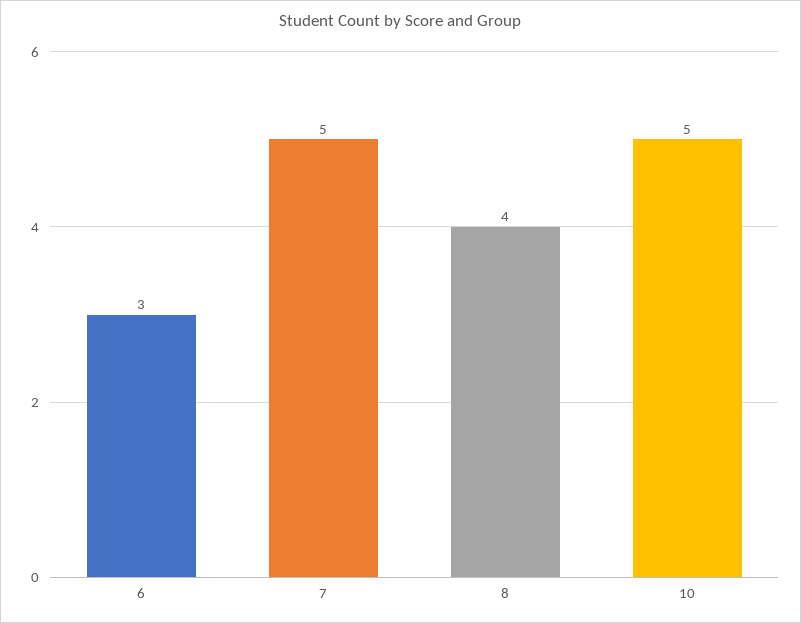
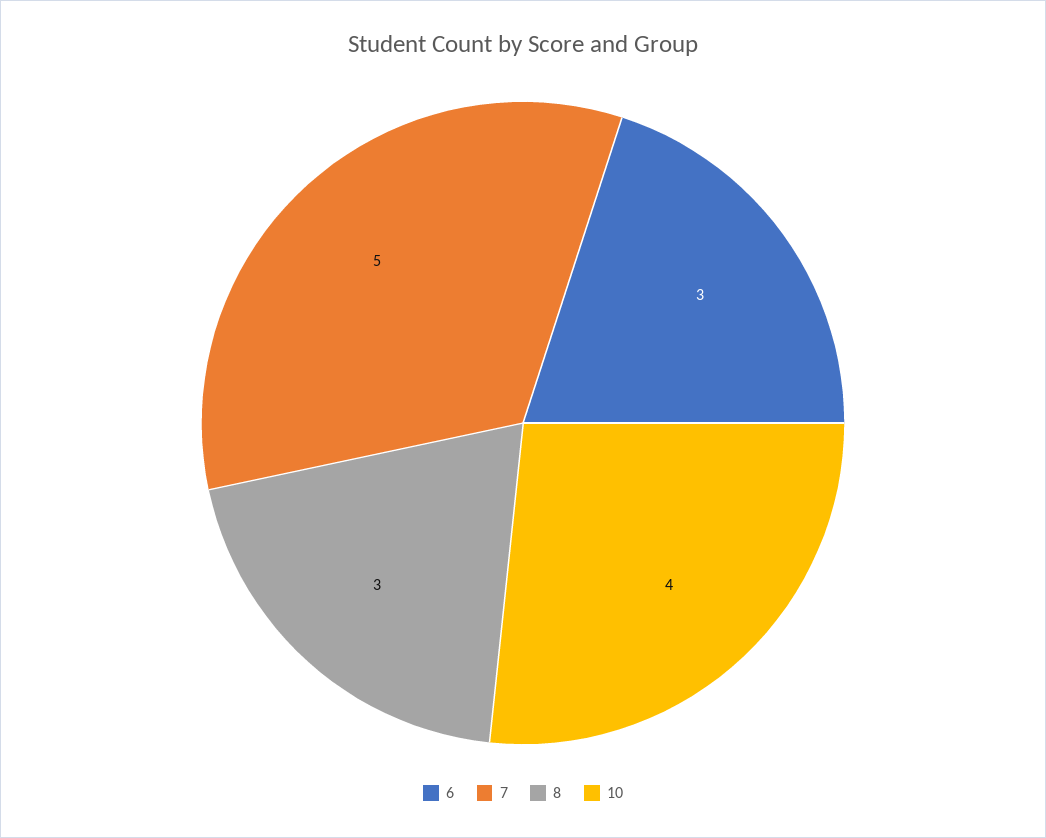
8: 4 -> 3
10: 5 -> 4

